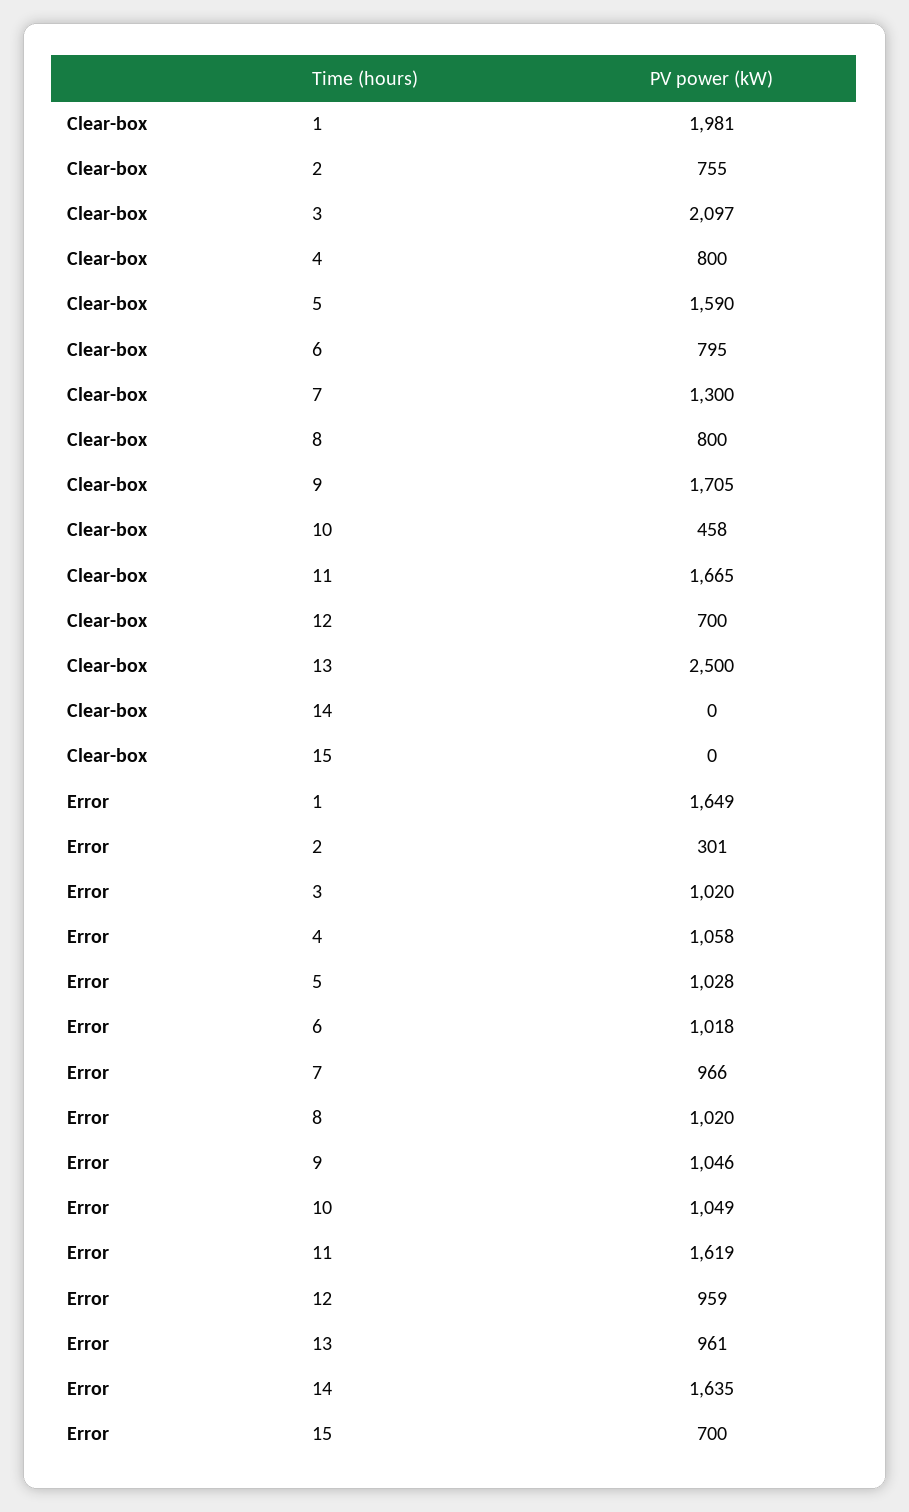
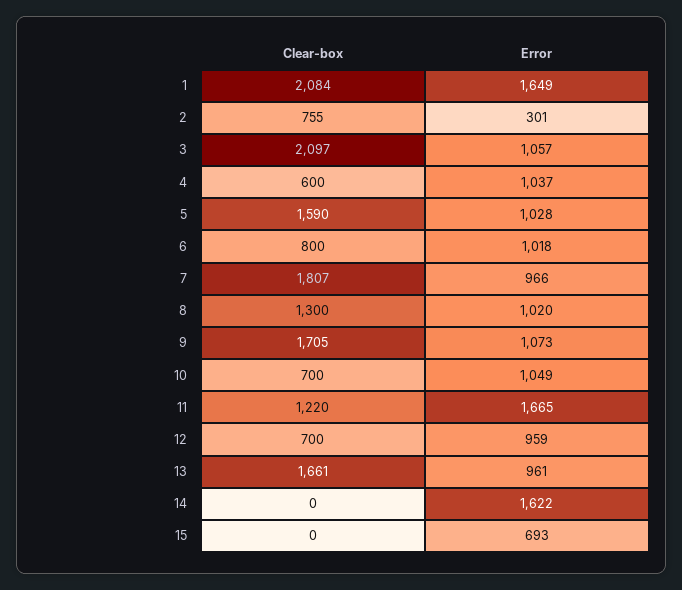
Clear-box, 1: 1981 -> 2084
Clear-box, 4: 800 -> 600
Clear-box, 6: 795 -> 800
Clear-box, 7: 1300 -> 1807
Clear-box, 8: 800 -> 1300
Clear-box, 10: 458 -> 700
Clear-box, 11: 1665 -> 1220
Clear-box, 13: 2500 -> 1661
Error, 3: 1020 -> 1057
Error, 4: 1058 -> 1037
Error, 9: 1046 -> 1073
Error, 11: 1619 -> 1665
Error, 14: 1635 -> 1622
Error, 15: 700 -> 693

